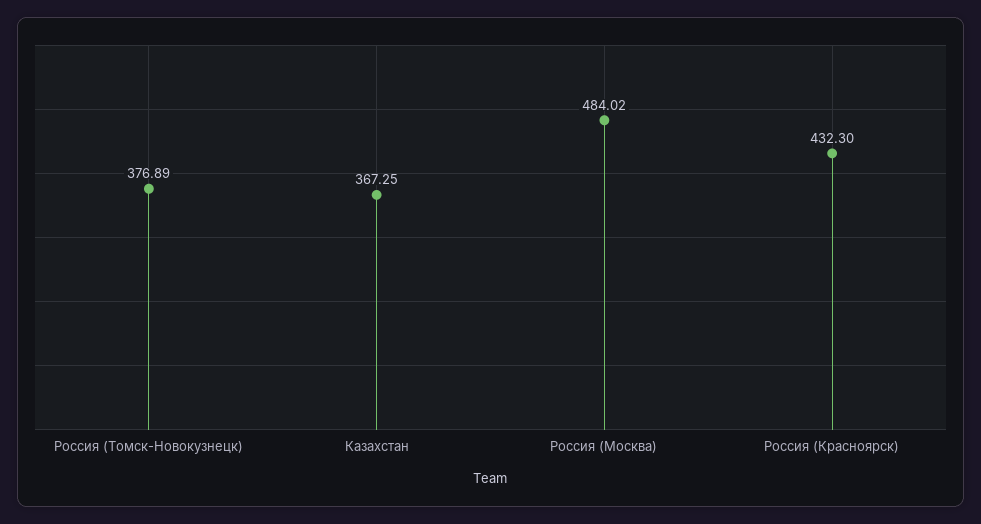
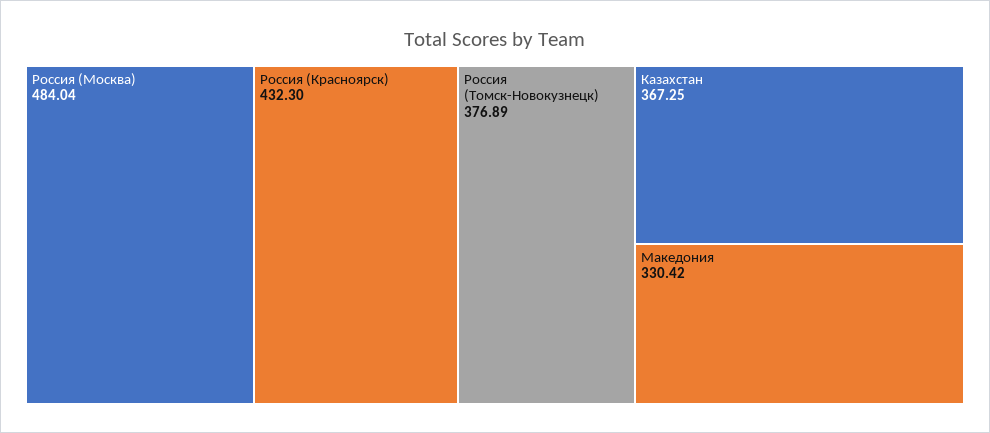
Россия (Москва): 484.02 -> 484.04
Македония: none -> 330.42

